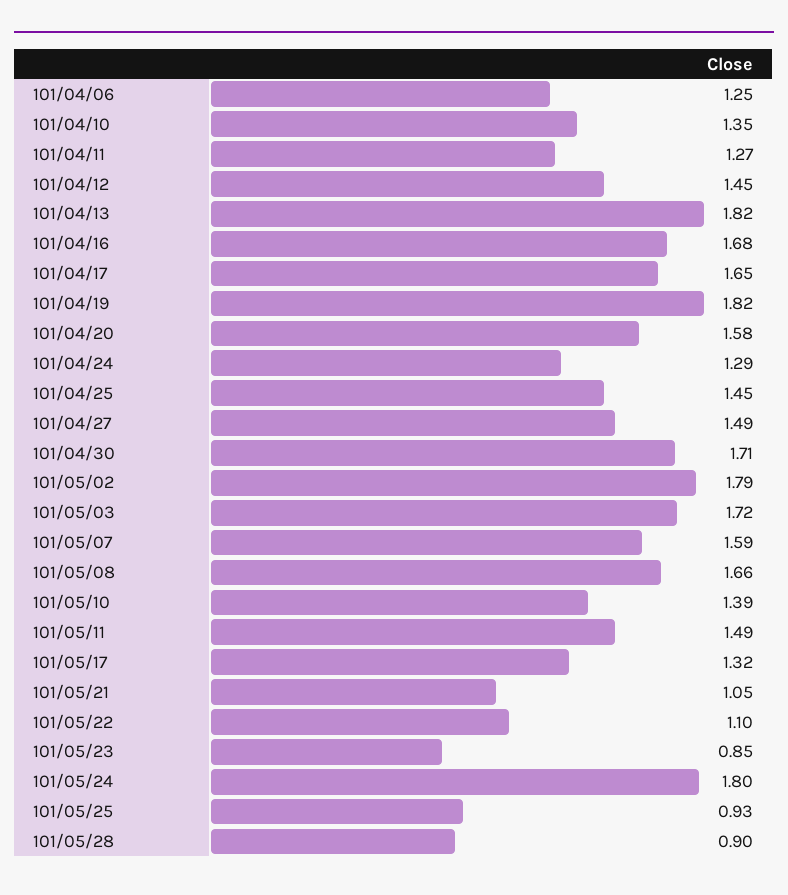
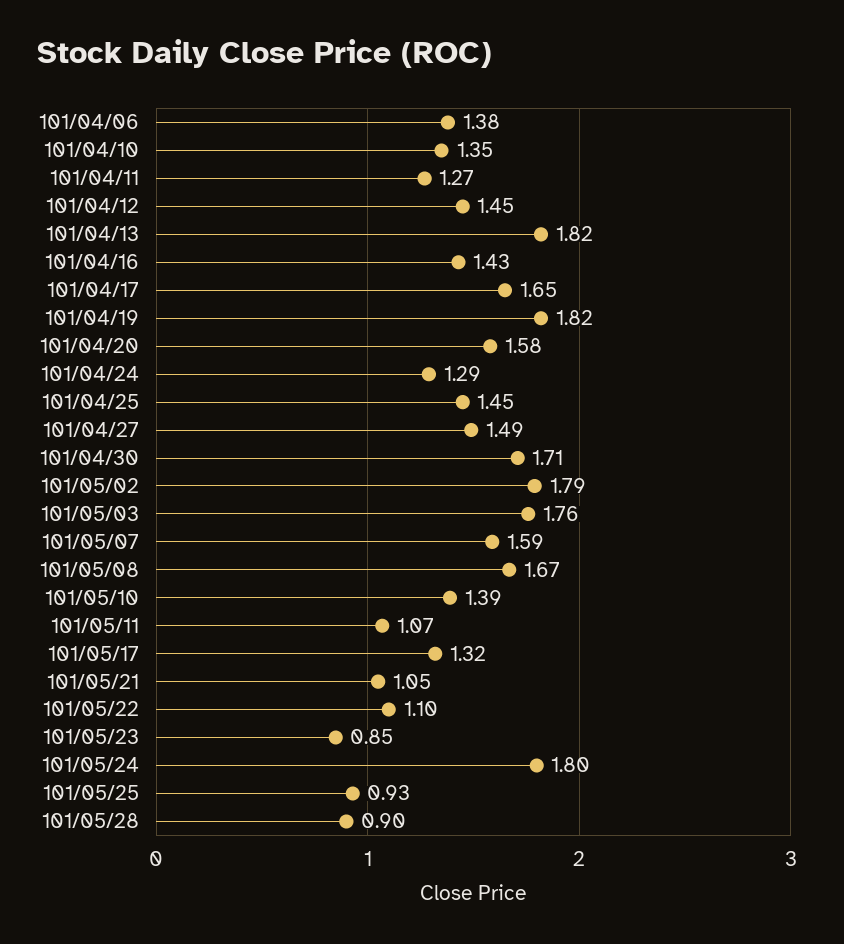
101/04/06: 1.25 -> 1.38
101/04/16: 1.68 -> 1.43
101/05/03: 1.72 -> 1.76
101/05/08: 1.66 -> 1.67
101/05/11: 1.49 -> 1.07

